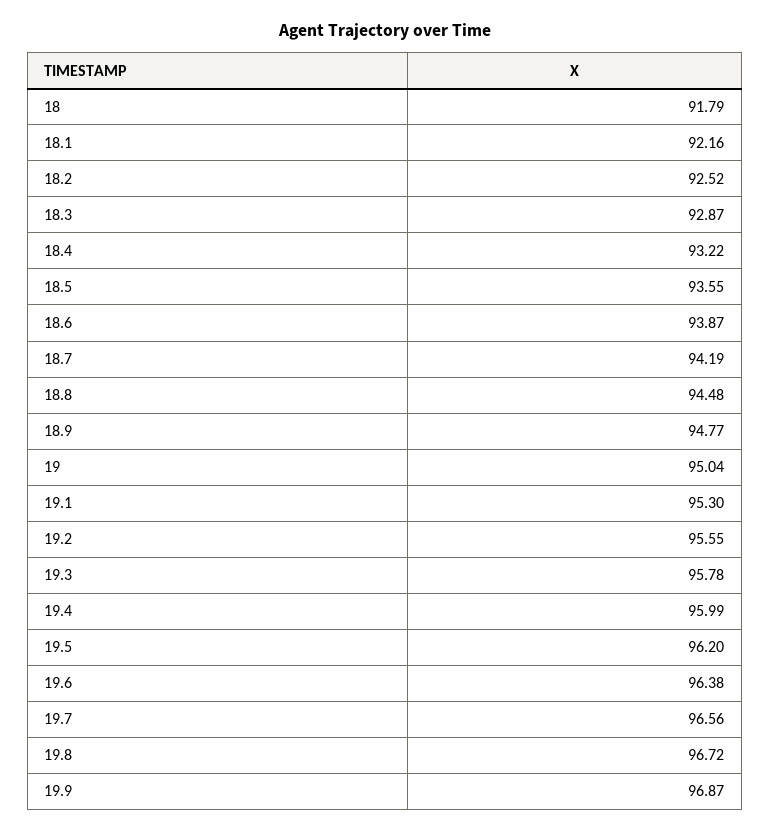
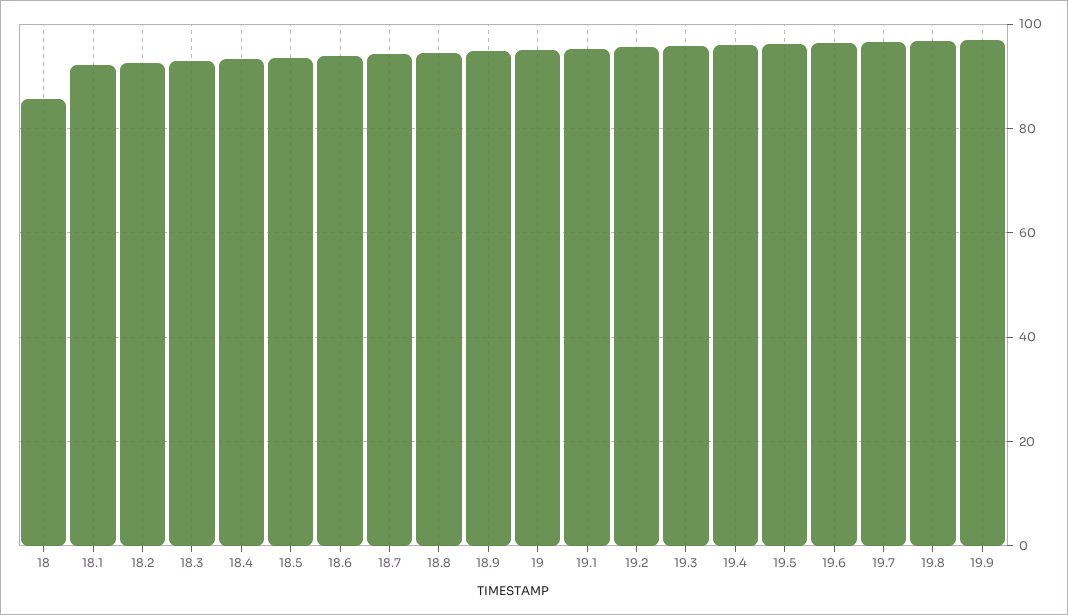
18: 91.79 -> 86

